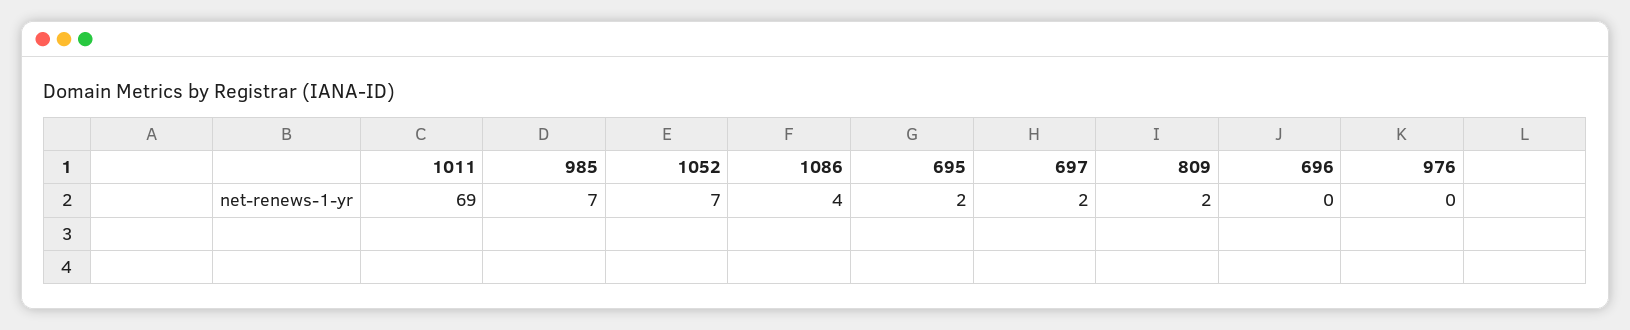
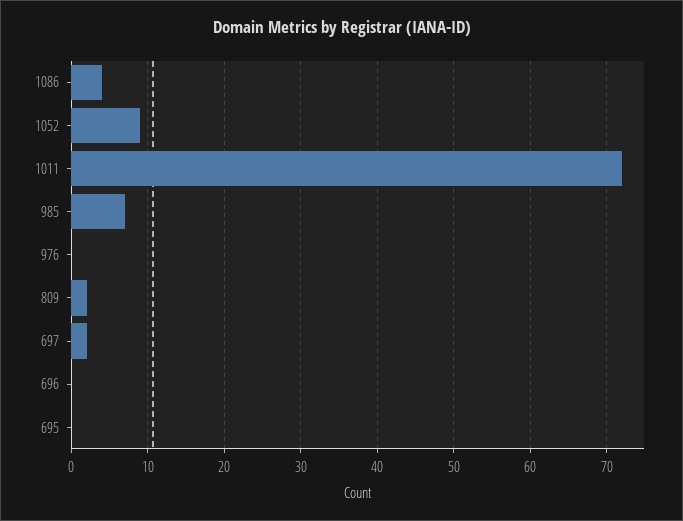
1011: 69 -> 72
1052: 7 -> 9
695: 2 -> 0

